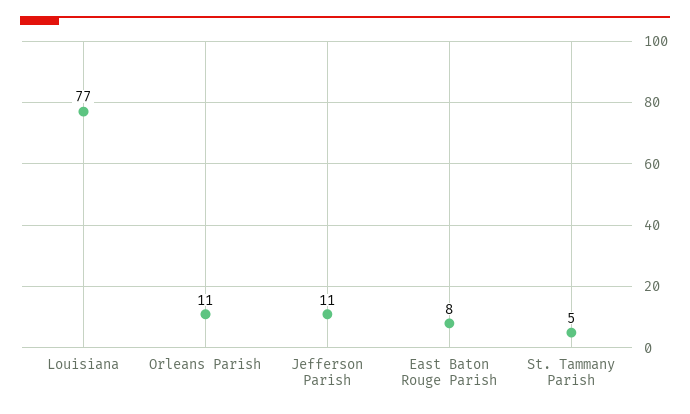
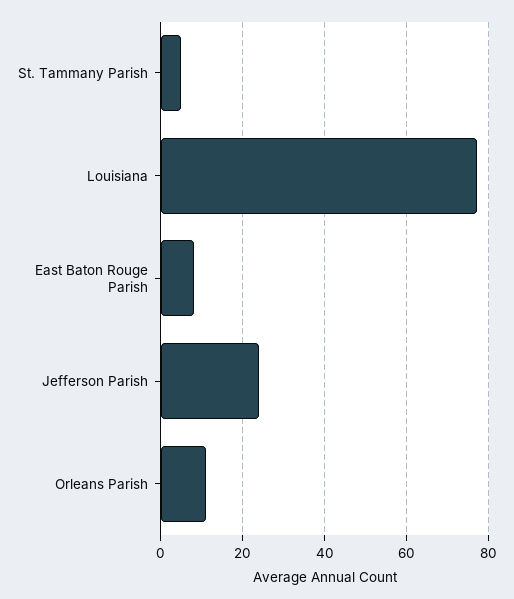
Jefferson Parish: 11 -> 25

